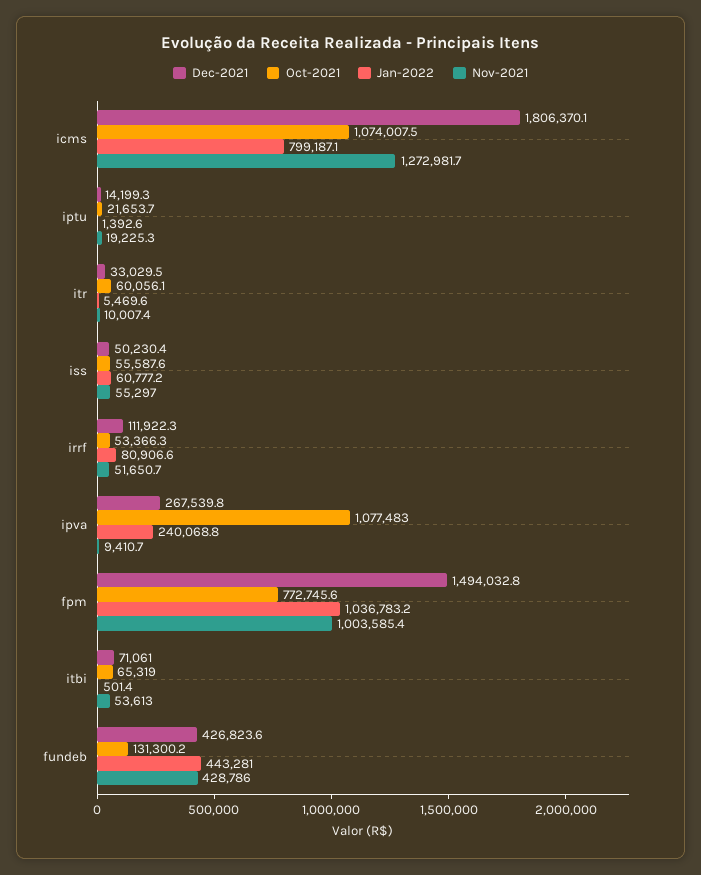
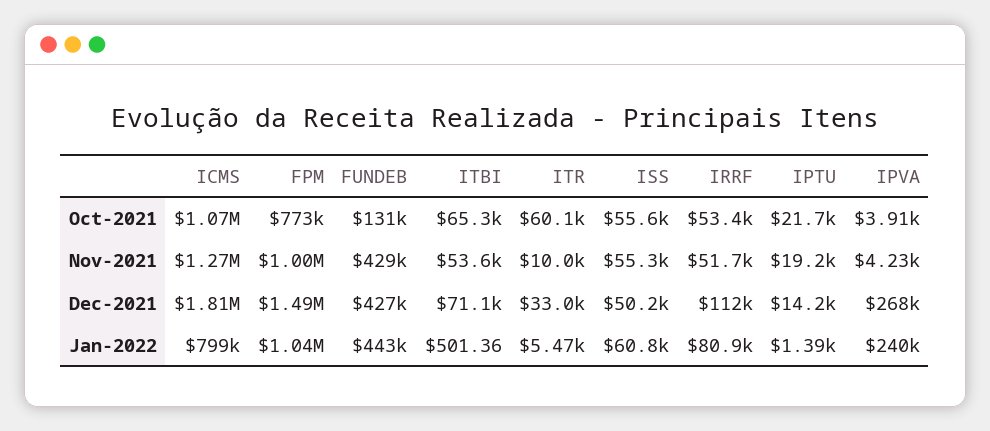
Oct-2021, ipva: 1077483 -> 3910
Nov-2021, ipva: 9410.7 -> 4230

